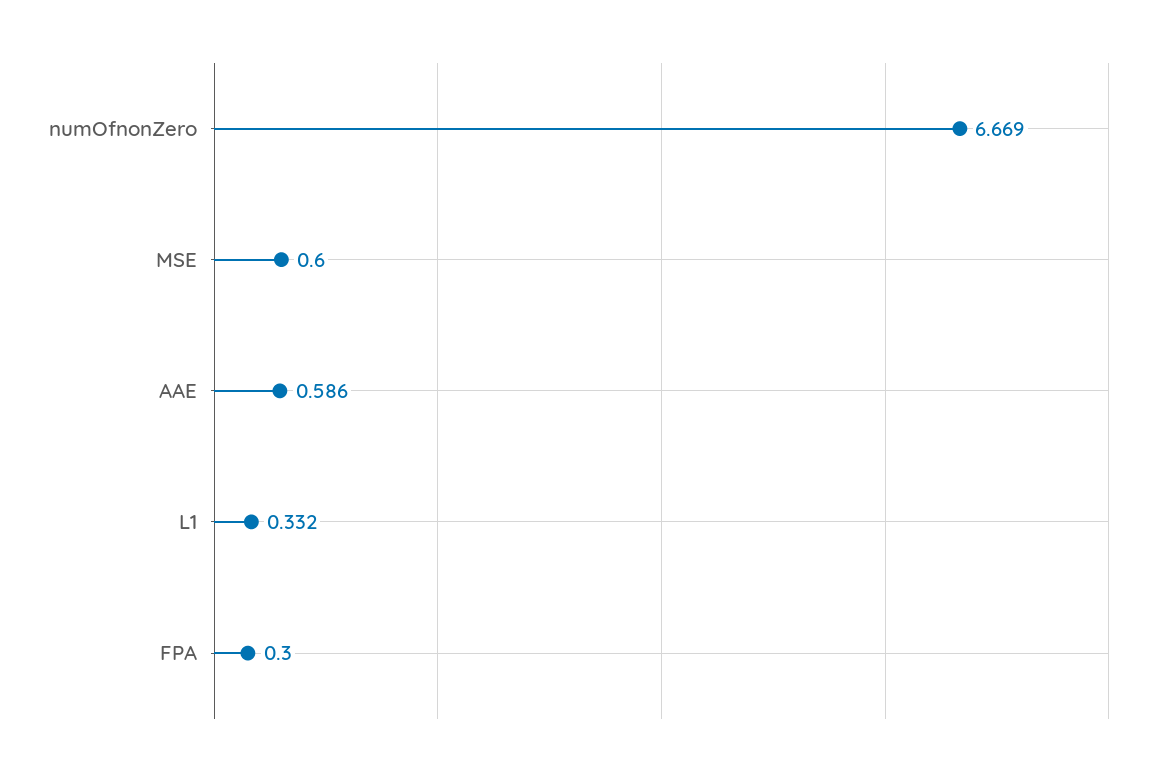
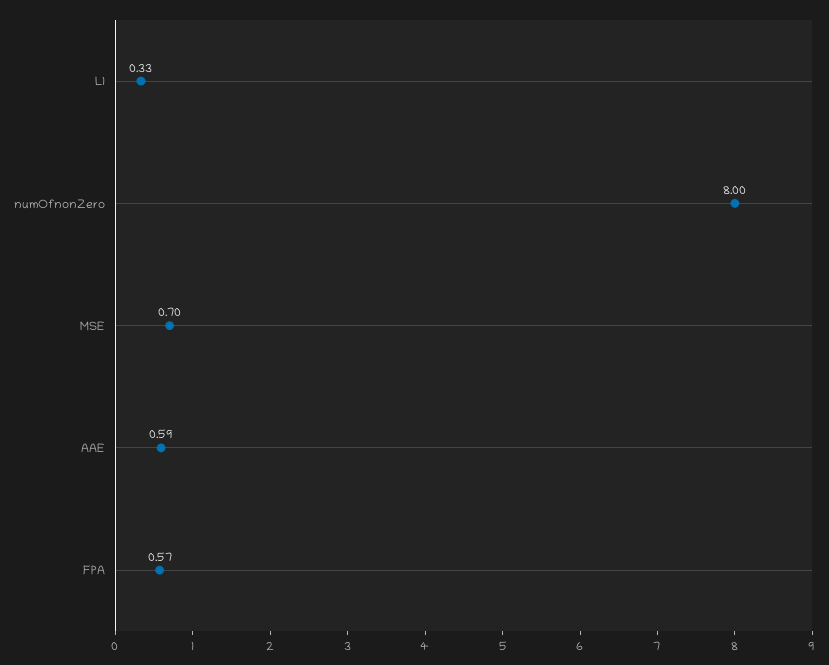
numOfnonZero: 6.669 -> 8
MSE: 0.6 -> 0.7
FPA: 0.3 -> 0.57

